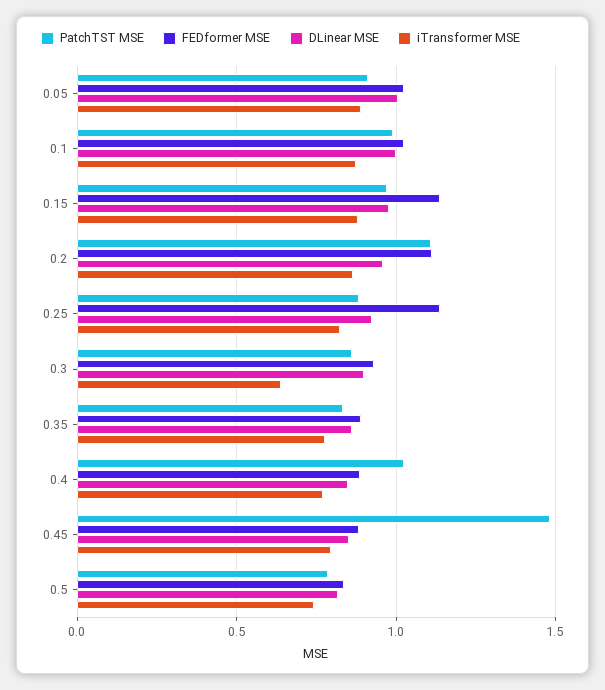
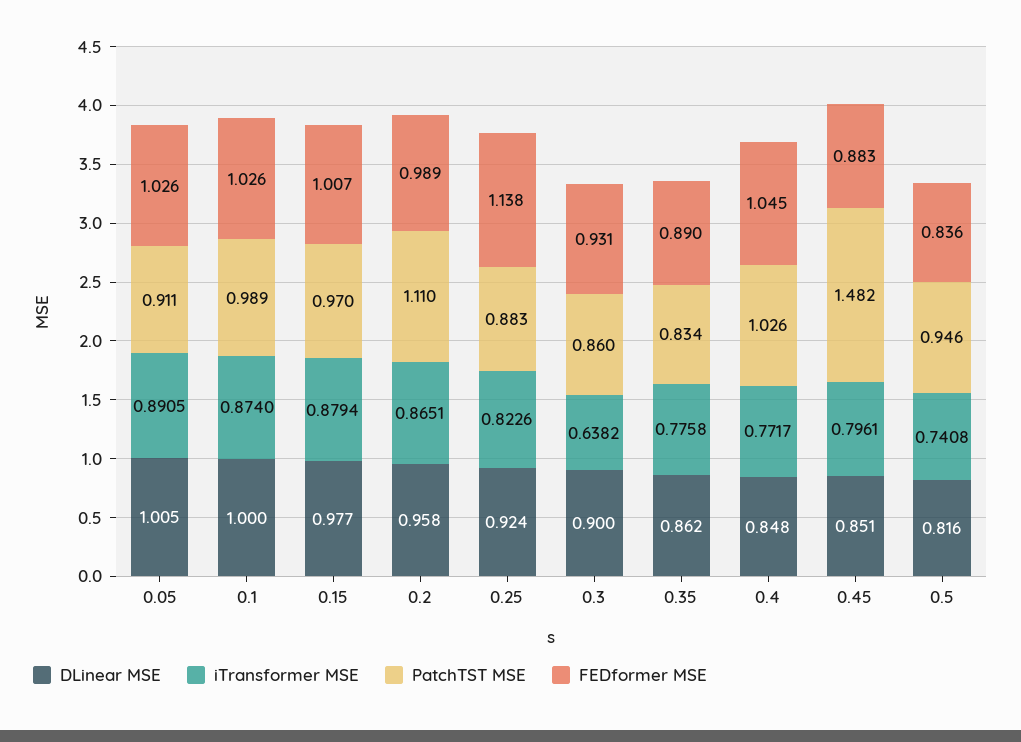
FEDformer MSE, 0.15: 1.15 -> 1.007
FEDformer MSE, 0.2: 1.1 -> 0.989
FEDformer MSE, 0.4: 0.9 -> 1.045
PatchTST MSE, 0.5: 0.8 -> 0.946

